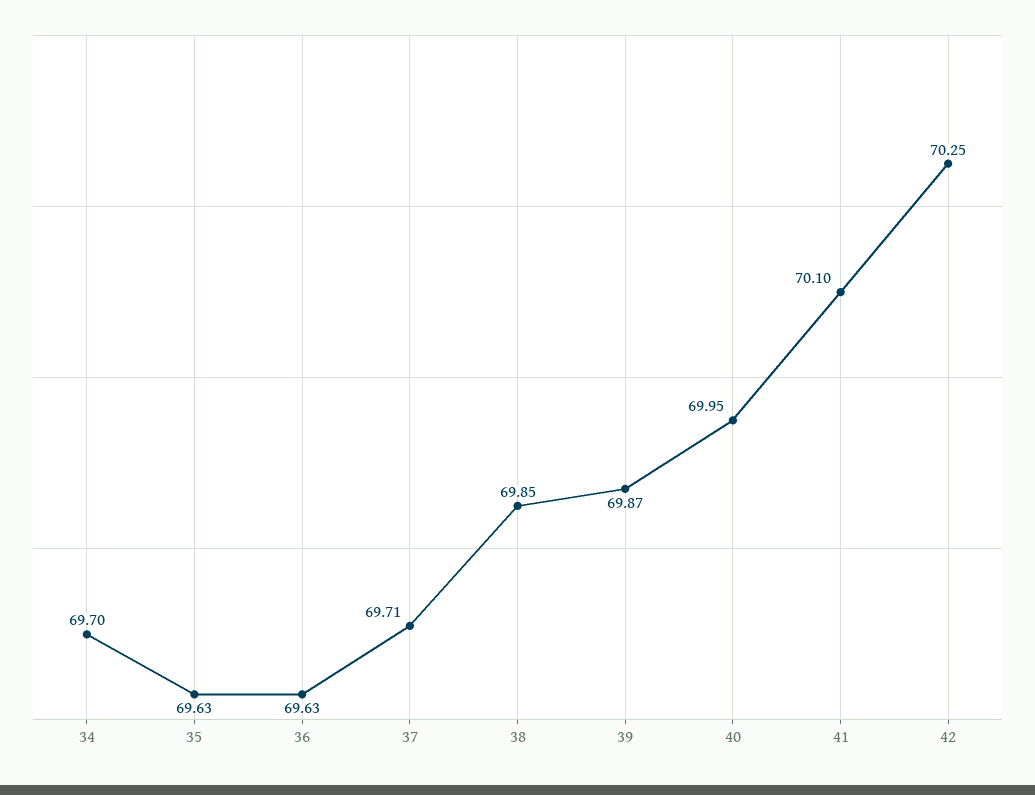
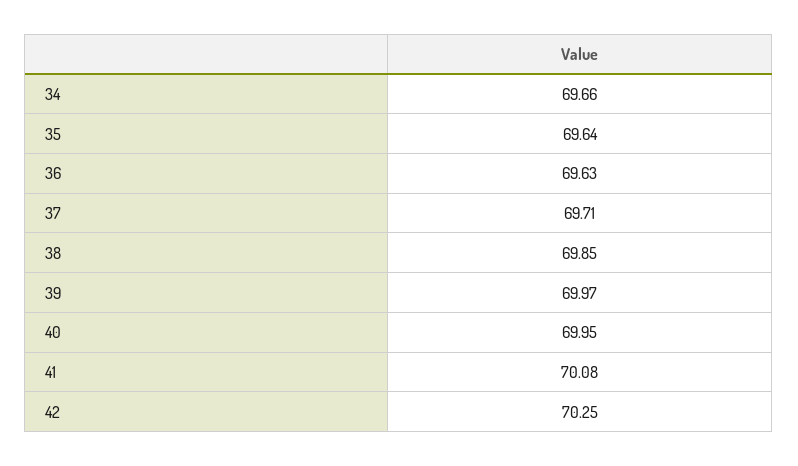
34: 69.7 -> 69.66
35: 69.63 -> 69.64
39: 69.87 -> 69.97
41: 70.1 -> 70.08

